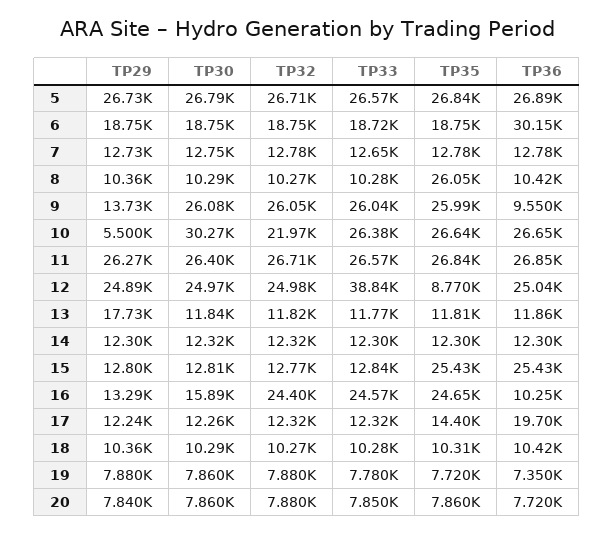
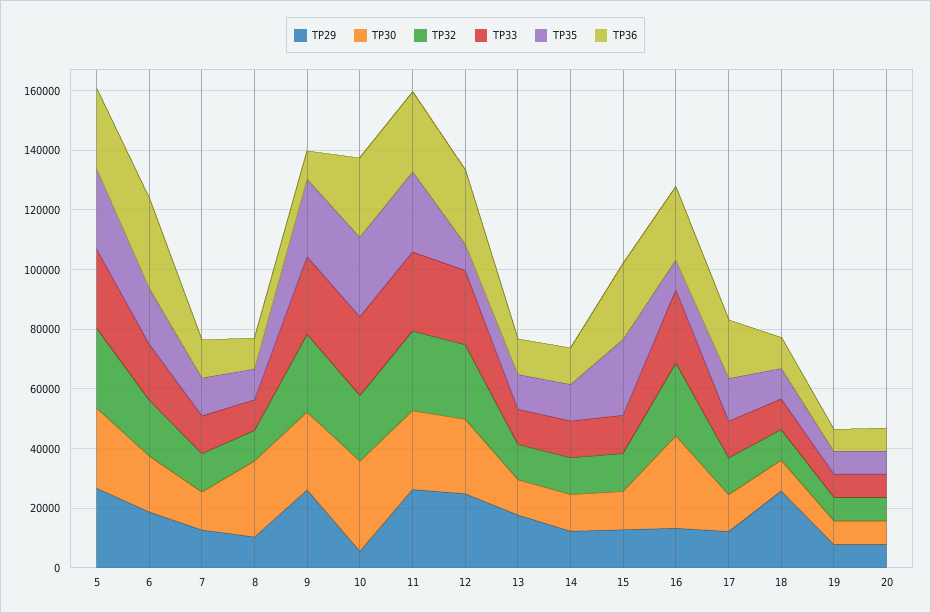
TP30, 8: 10290 -> 25000
TP35, 8: 26050 -> 10000
TP29, 9: 13730 -> 25000
TP33, 12: 38840 -> 25000
TP30, 16: 15890 -> 30000
TP35, 16: 24650 -> 10000
TP36, 16: 10250 -> 25000
TP29, 18: 10360 -> 25000

